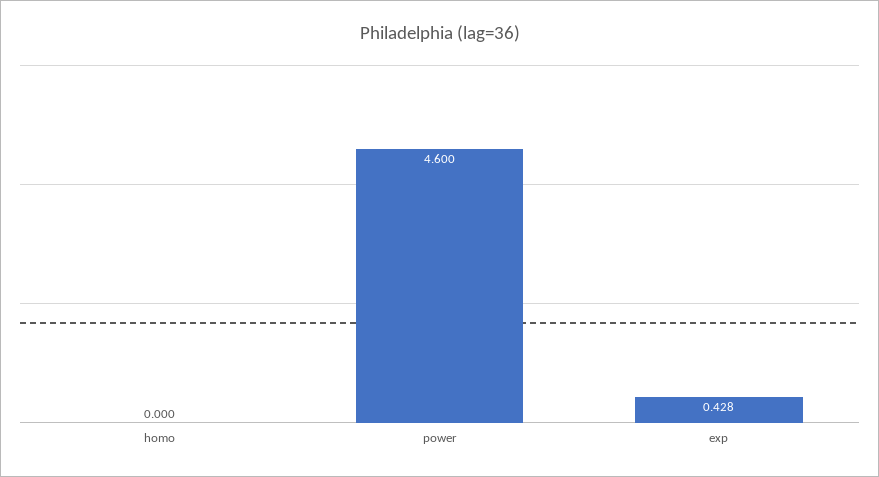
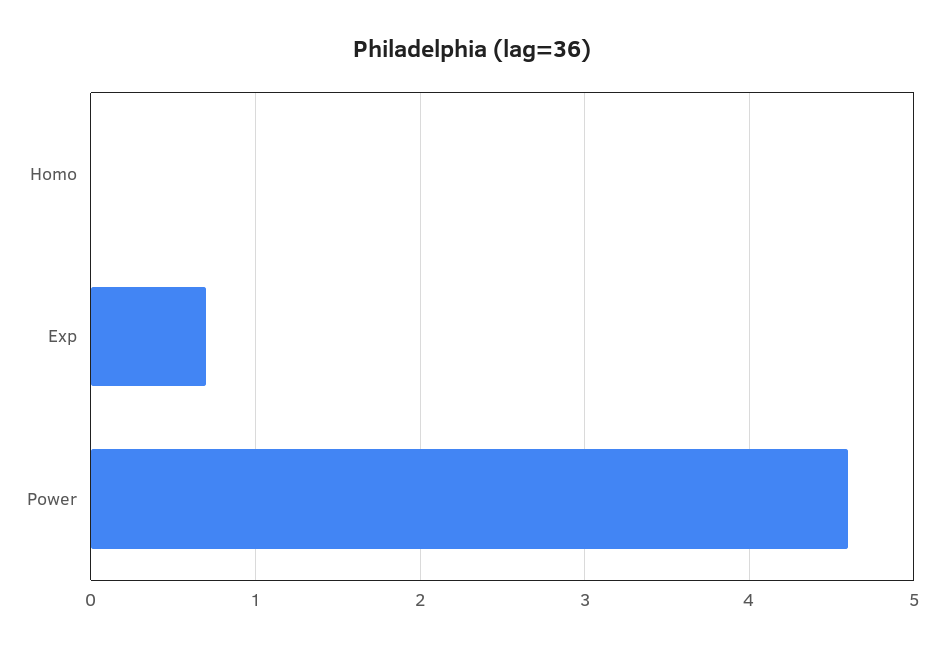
exp: 0.428 -> 0.7

